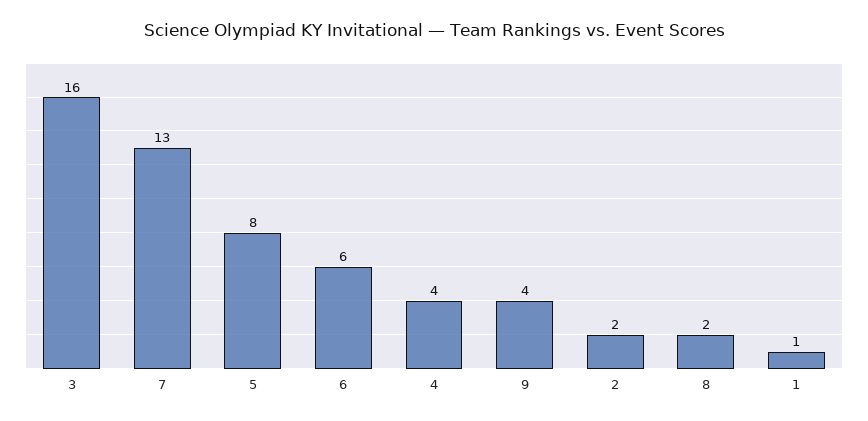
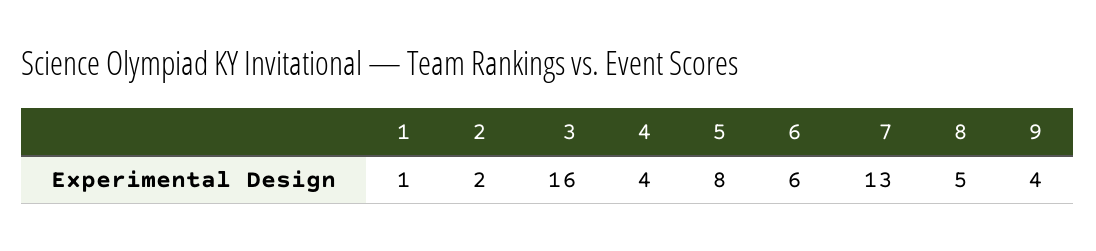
8: 2 -> 5

